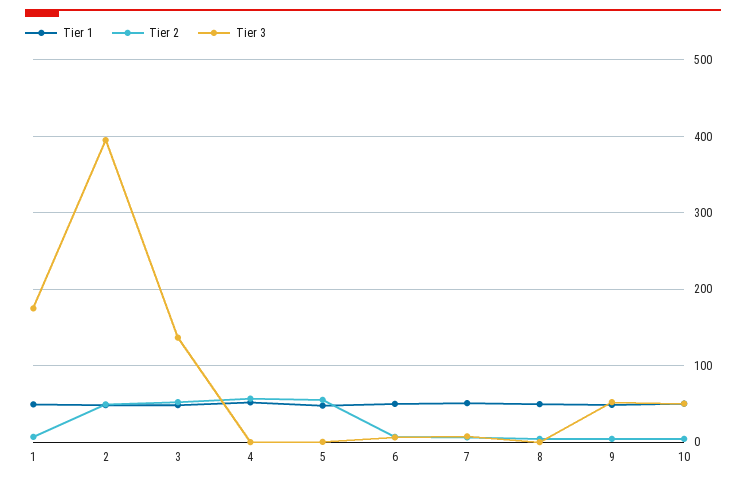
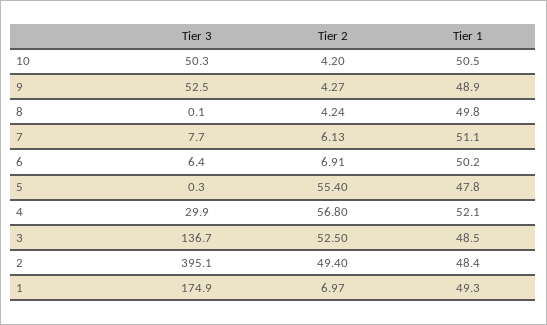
Tier 3, 4: 0 -> 29.9

